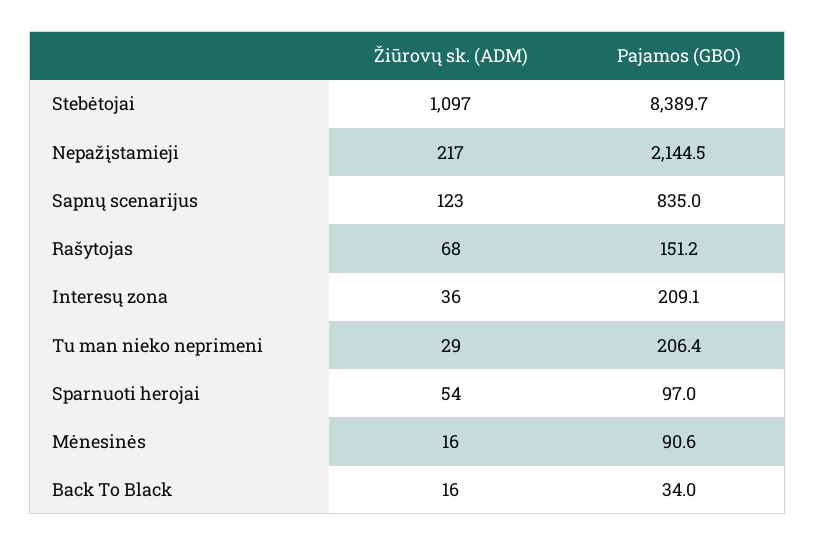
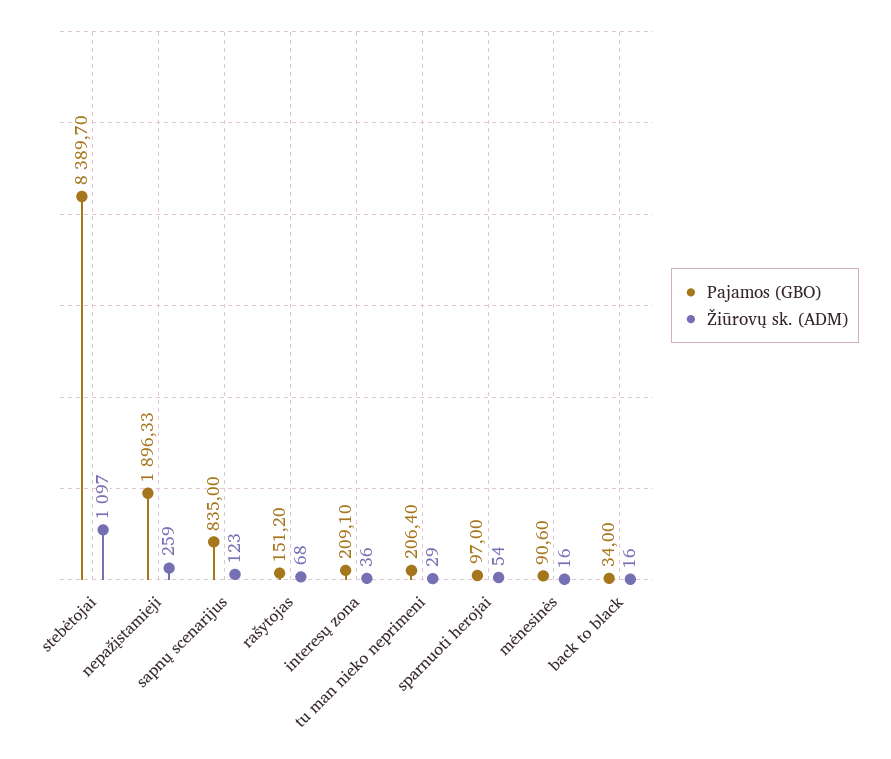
Žiūrovų sk. (ADM), Nepažįstamieji: 217 -> 259
Pajamos (GBO), Nepažįstamieji: 2144.5 -> 1896.33

